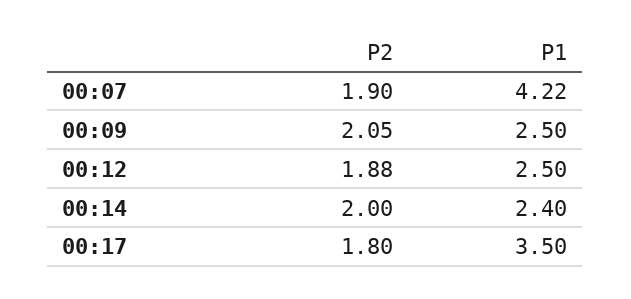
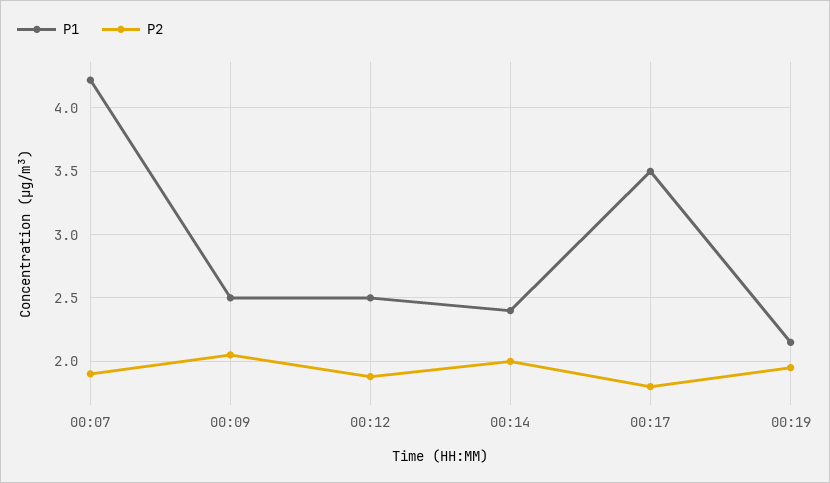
P1, 00:19: none -> 2.15
P2, 00:19: none -> 1.95

